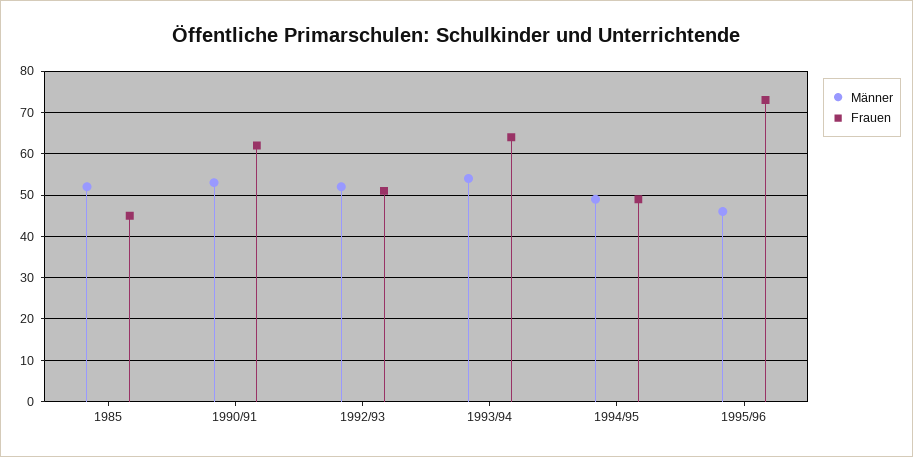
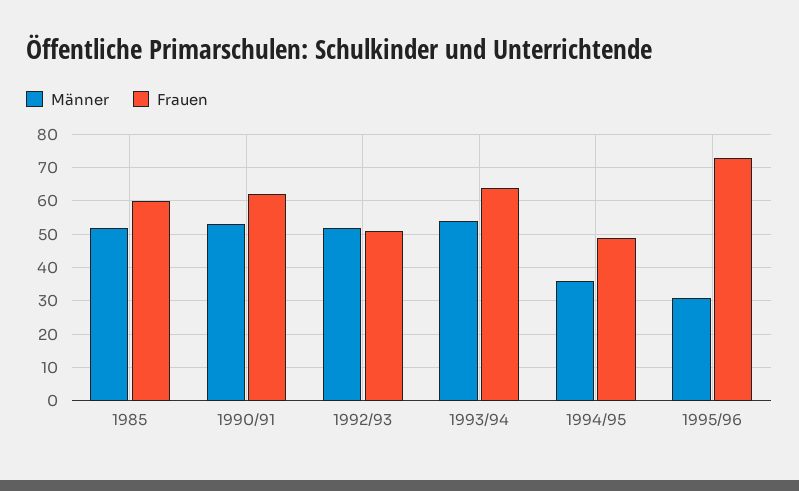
Frauen, 1985: 45 -> 60
Männer, 1994/95: 50 -> 35
Männer, 1995/96: 45 -> 30

